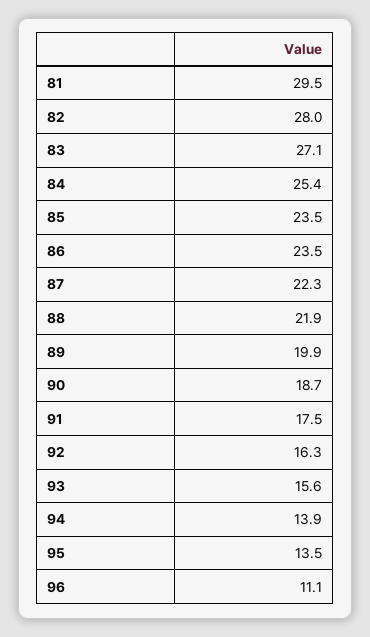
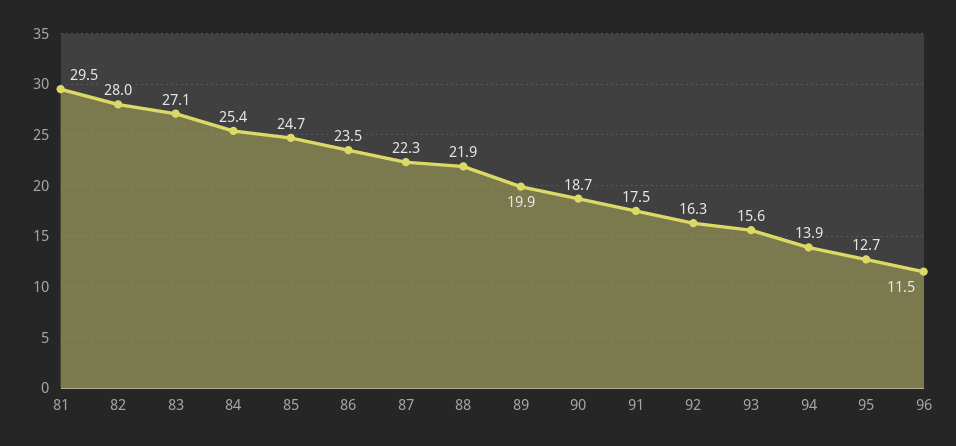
85: 23.5 -> 24.7
95: 13.5 -> 12.7
96: 11.1 -> 11.5

